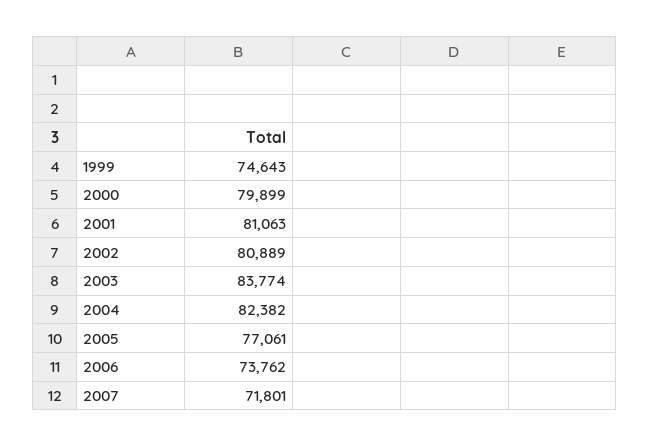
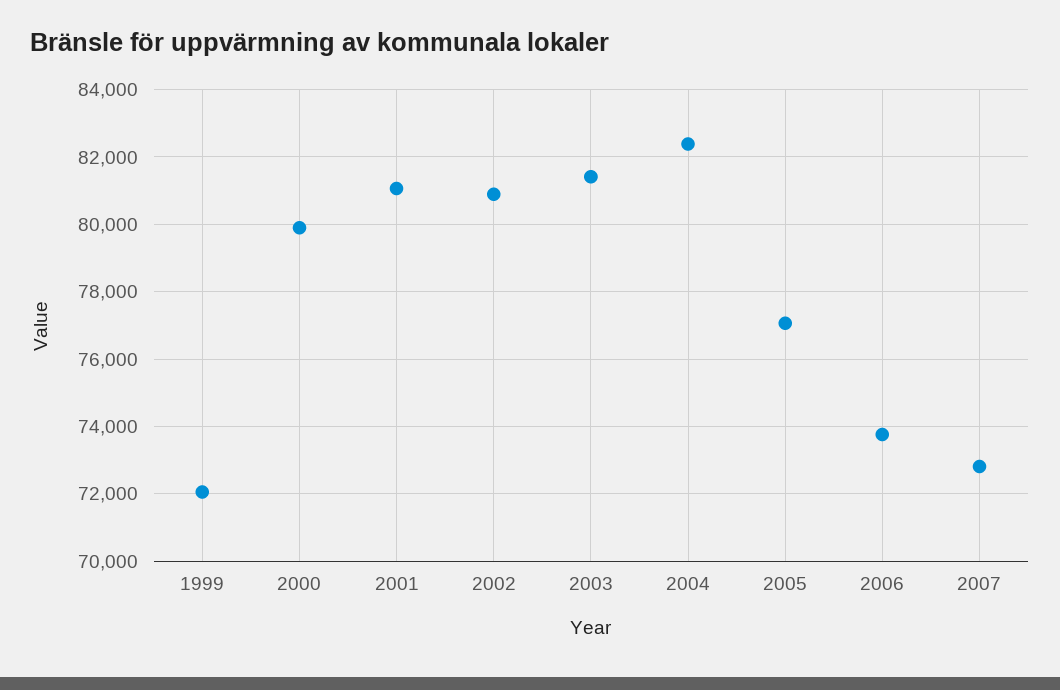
1999: 74643 -> 72000
2003: 83774 -> 81400
2007: 71801 -> 72800

